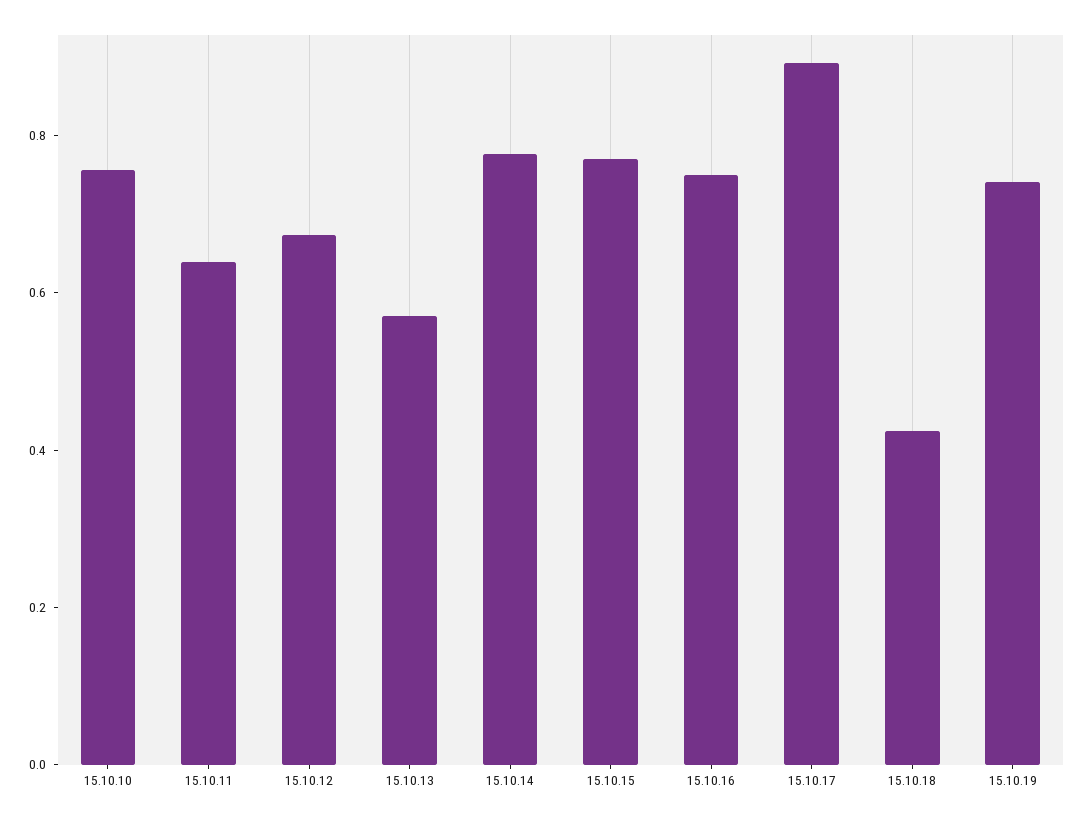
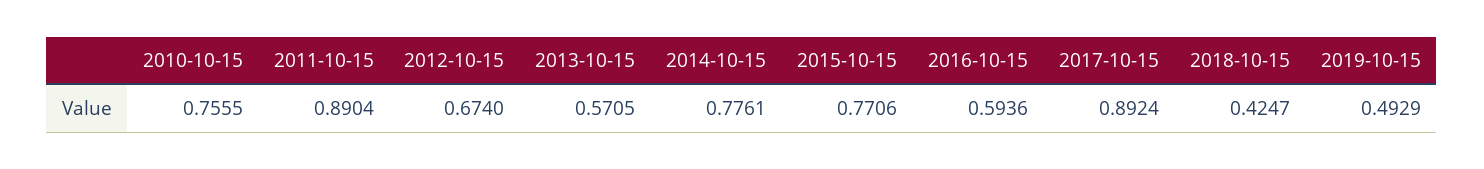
15.10.11: 0.65 -> 0.8904
15.10.16: 0.75 -> 0.5936
15.10.19: 0.75 -> 0.4929

